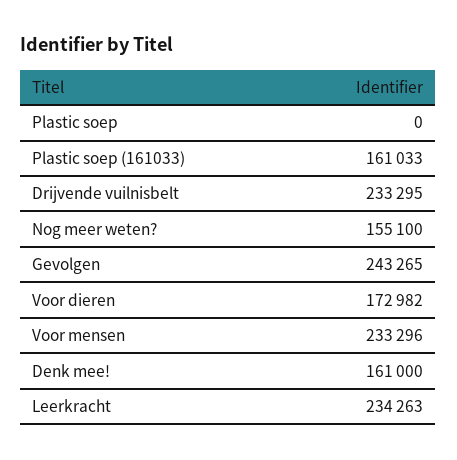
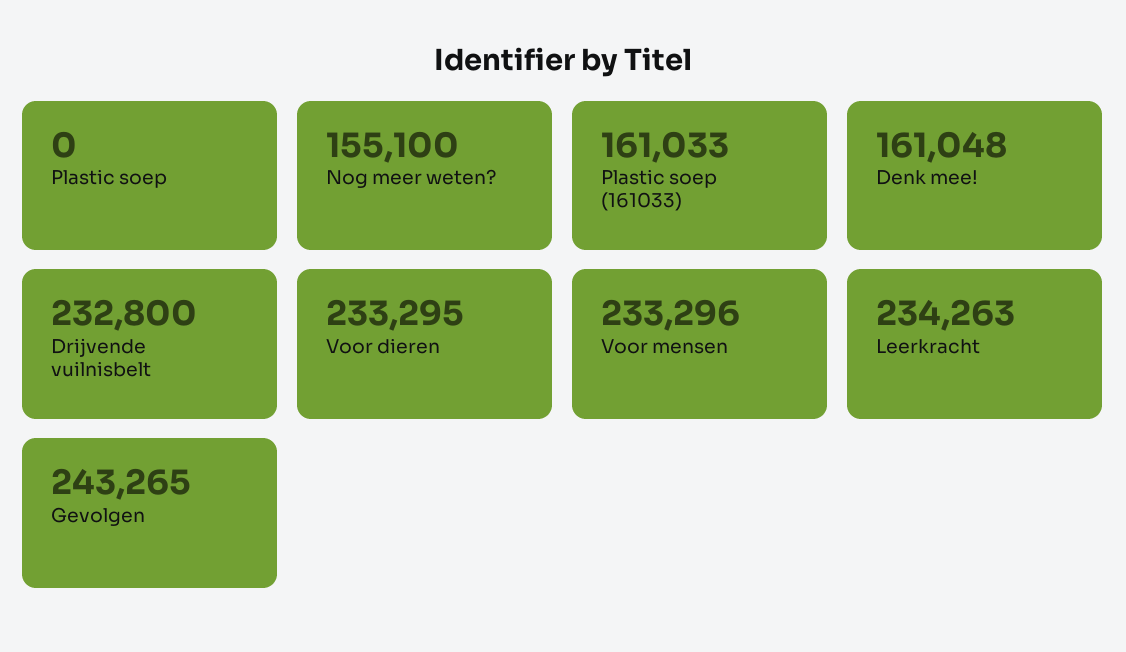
Drijvende vuilnisbelt: 233295 -> 232800
Voor dieren: 172982 -> 233295
Denk mee!: 161000 -> 161048

